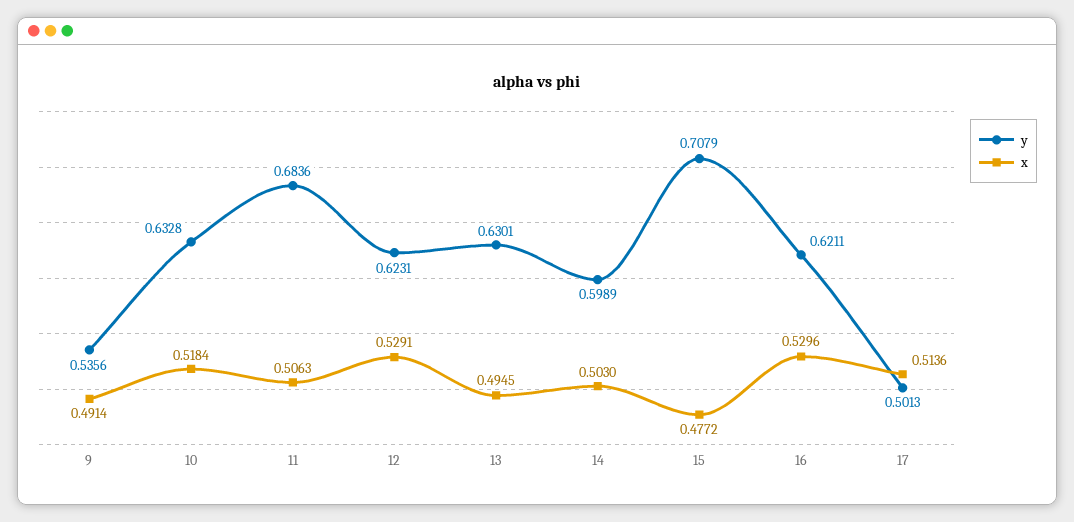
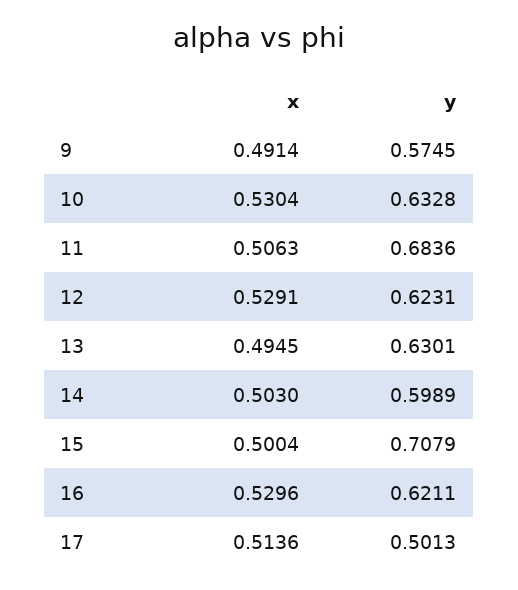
y, 9: 0.5356 -> 0.5745
x, 10: 0.5184 -> 0.5304
x, 15: 0.4772 -> 0.5004

